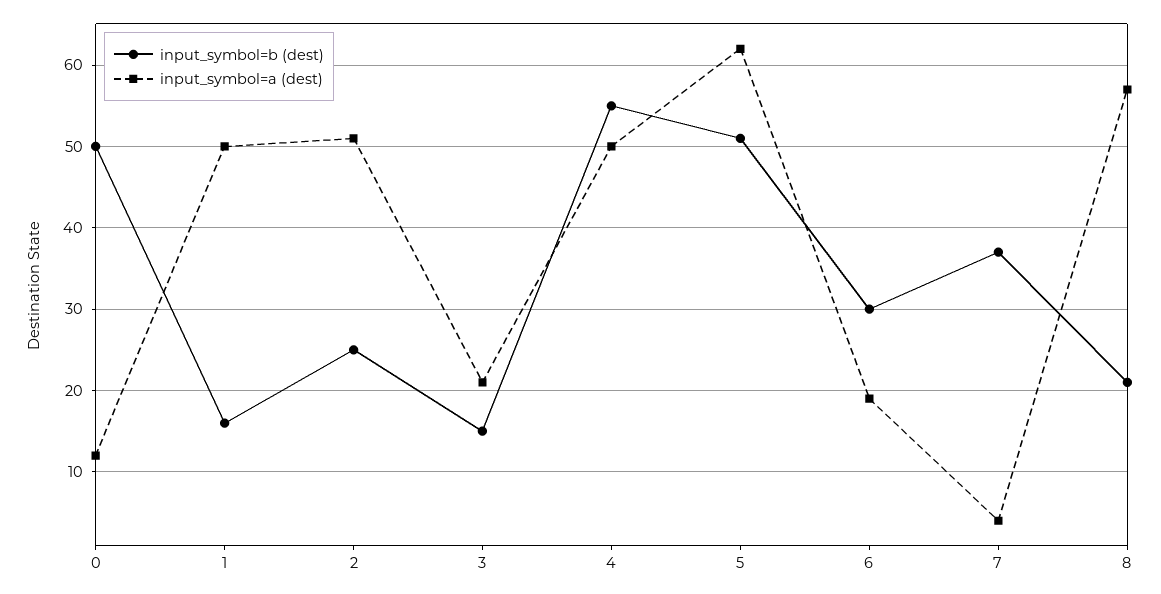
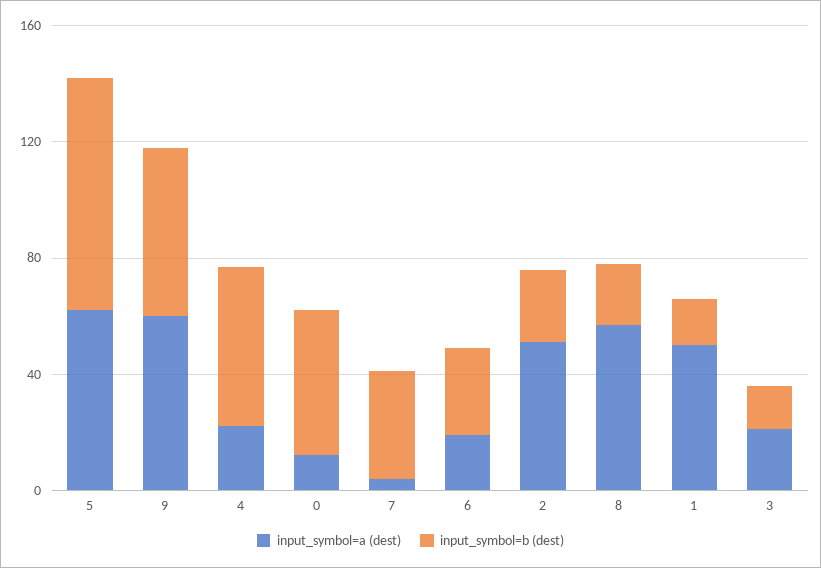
input_symbol=a (dest), 4: 50 -> 20
input_symbol=b (dest), 5: 51 -> 80
input_symbol=a (dest), 9: none -> 60
input_symbol=b (dest), 9: none -> 60

